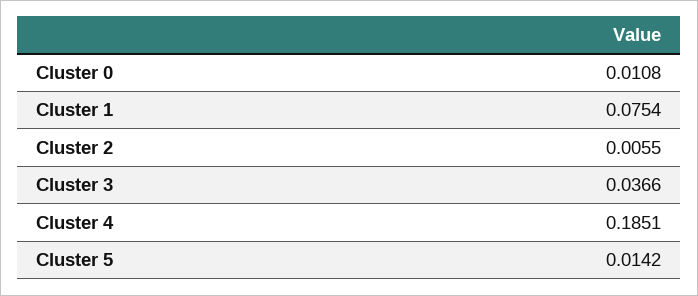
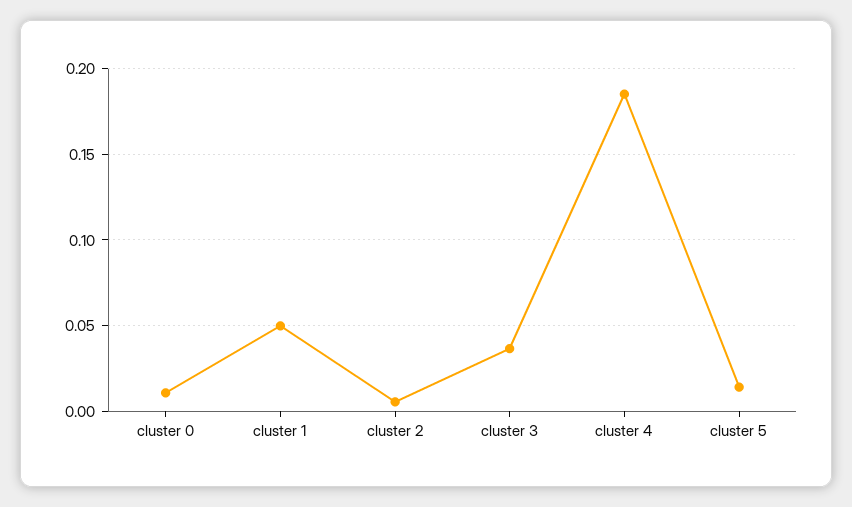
Cluster 1: 0.0754 -> 0.05

